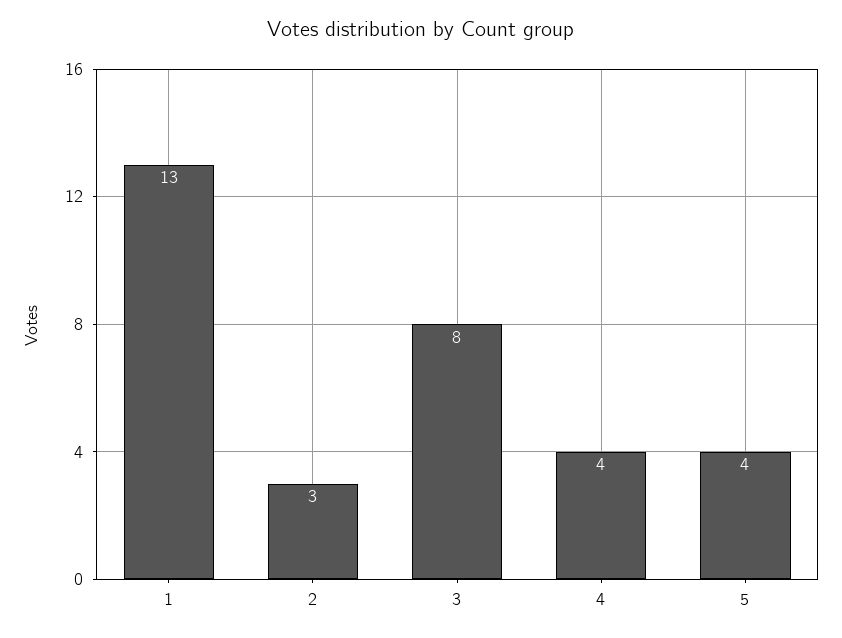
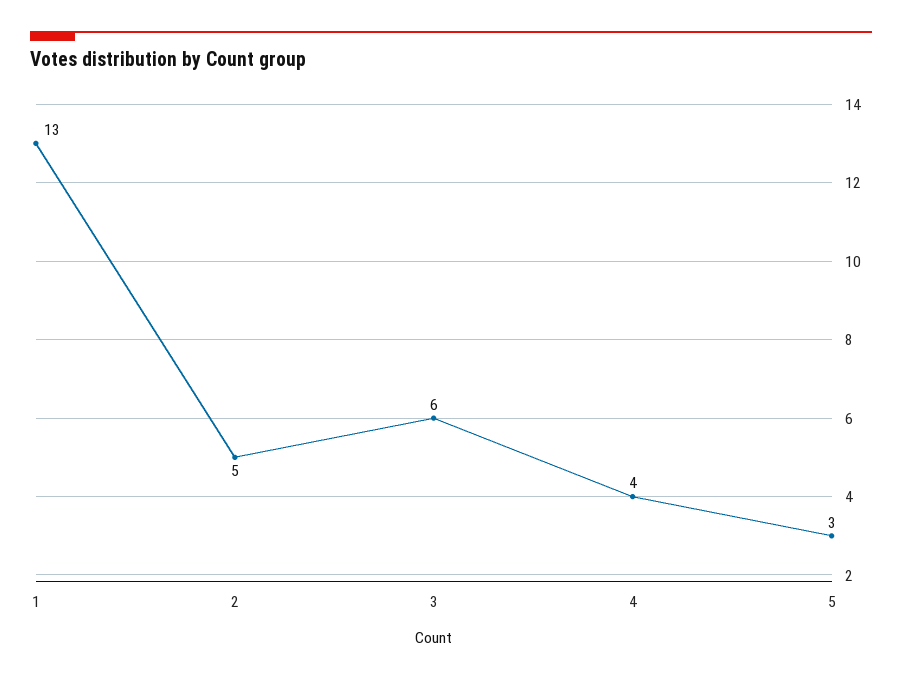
2: 3 -> 5
3: 8 -> 6
5: 4 -> 3

